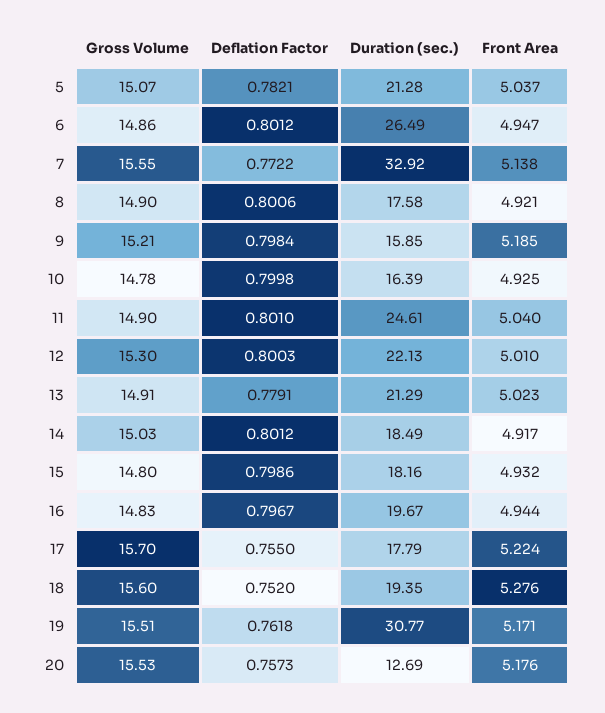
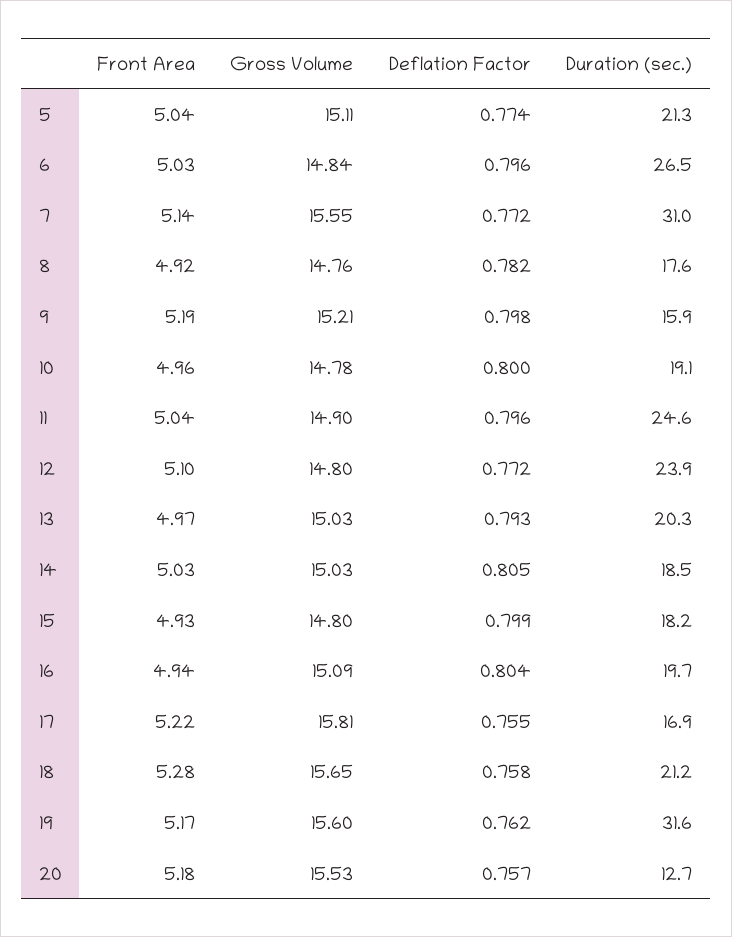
Gross Volume, 5: 15.07 -> 15.11
Deflation Factor, 5: 0.7821 -> 0.774
Gross Volume, 6: 14.86 -> 14.84
Deflation Factor, 6: 0.8012 -> 0.796
Front Area, 6: 4.947 -> 5.03
Duration (sec.), 7: 32.92 -> 31
Gross Volume, 8: 14.9 -> 14.76
Deflation Factor, 8: 0.8006 -> 0.782
Duration (sec.), 10: 16.39 -> 19.1
Front Area, 10: 4.925 -> 4.96
Deflation Factor, 11: 0.801 -> 0.796
Gross Volume, 12: 15.3 -> 14.8
Deflation Factor, 12: 0.8003 -> 0.772
Duration (sec.), 12: 22.13 -> 23.9
Front Area, 12: 5.01 -> 5.1
Gross Volume, 13: 14.91 -> 15.03
Deflation Factor, 13: 0.7791 -> 0.793
Duration (sec.), 13: 21.29 -> 20.3
Front Area, 13: 5.023 -> 4.97
Deflation Factor, 14: 0.8012 -> 0.805
Front Area, 14: 4.917 -> 5.03
Gross Volume, 16: 14.83 -> 15.09
Deflation Factor, 16: 0.7967 -> 0.804
Gross Volume, 17: 15.7 -> 15.81
Duration (sec.), 17: 17.79 -> 16.9
Gross Volume, 18: 15.6 -> 15.65
Deflation Factor, 18: 0.752 -> 0.758
Duration (sec.), 18: 19.35 -> 21.2
Gross Volume, 19: 15.51 -> 15.6
Duration (sec.), 19: 30.77 -> 31.6

